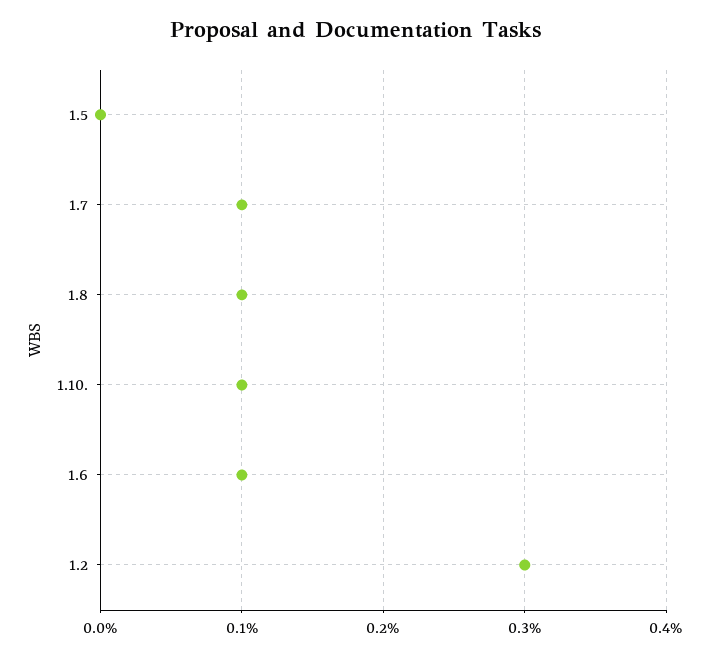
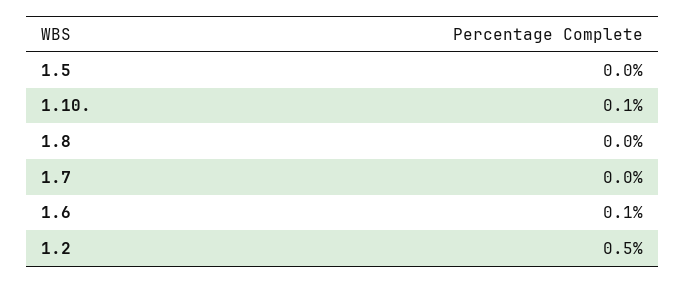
1.7: 0.1 -> 0
1.8: 0.1 -> 0
1.2: 0.3 -> 0.5

